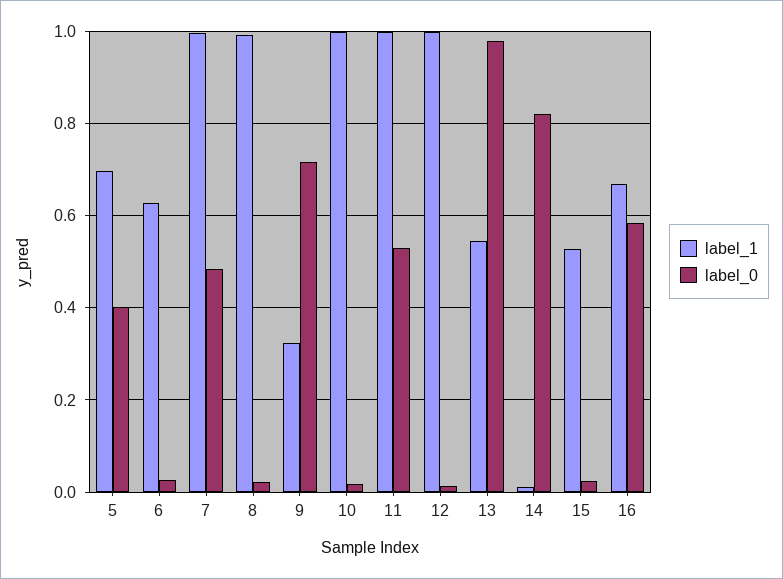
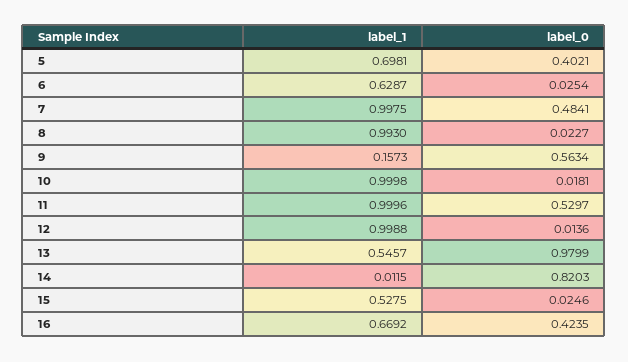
label_1, 9: 0.32 -> 0.1573
label_0, 9: 0.72 -> 0.5634
label_0, 16: 0.58 -> 0.4235

